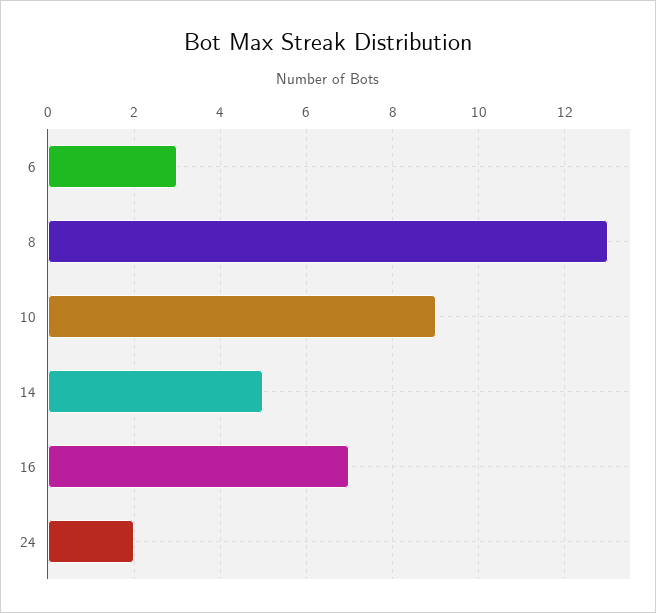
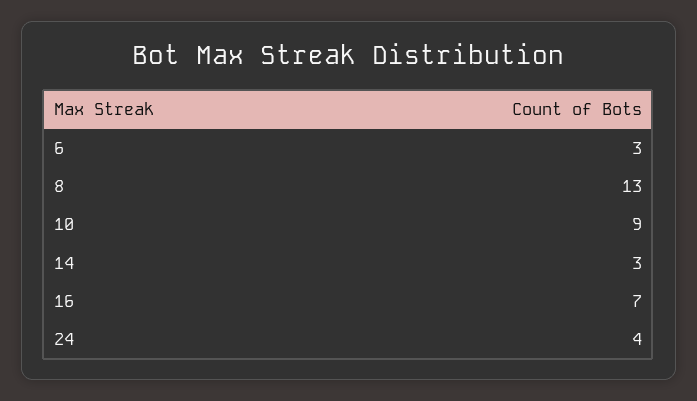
14: 5 -> 3
24: 2 -> 4

